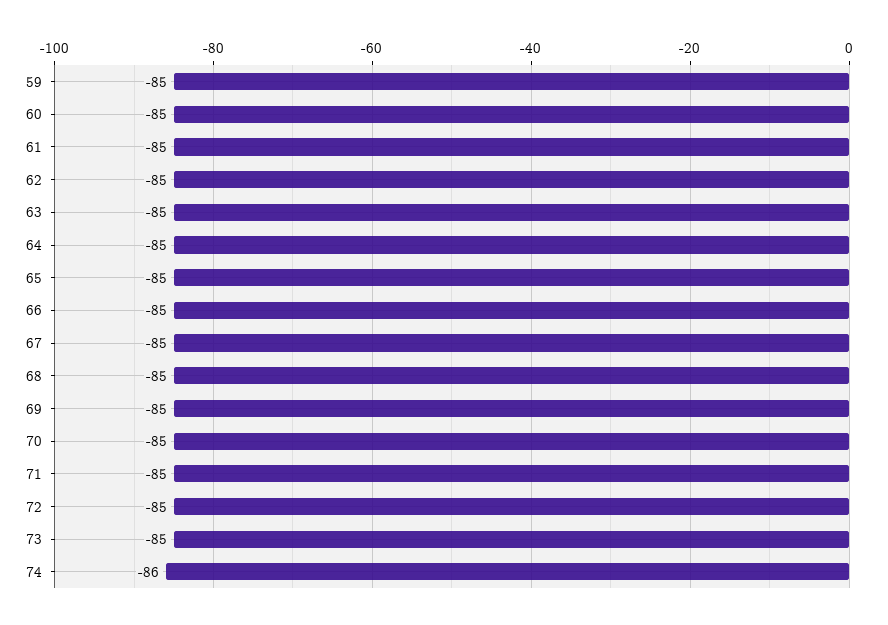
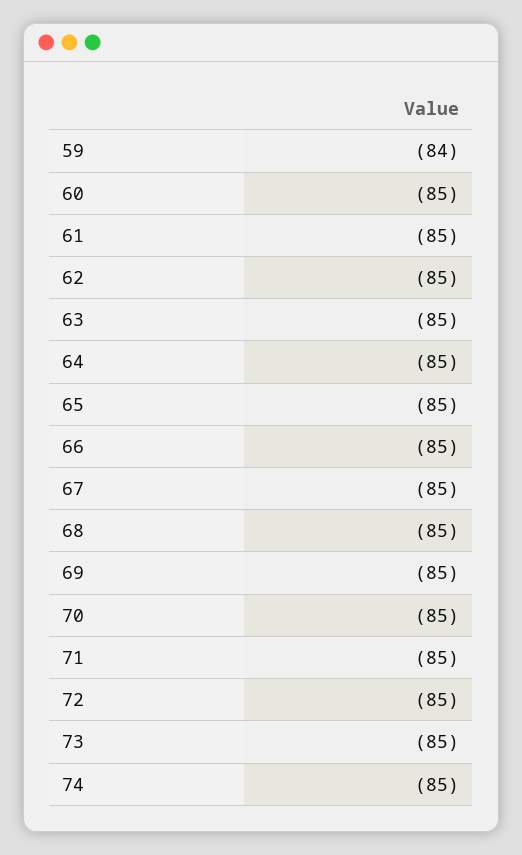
59: -85 -> -84
74: -86 -> -85

